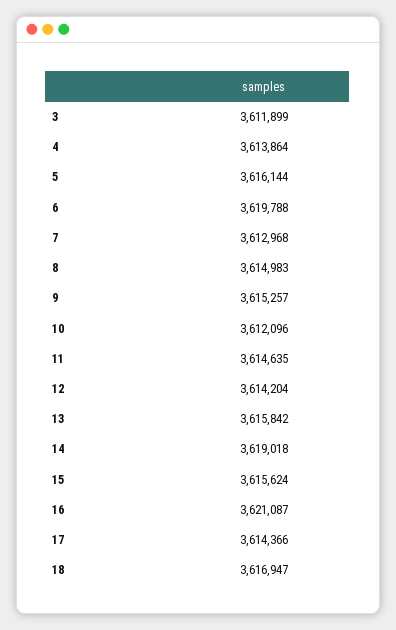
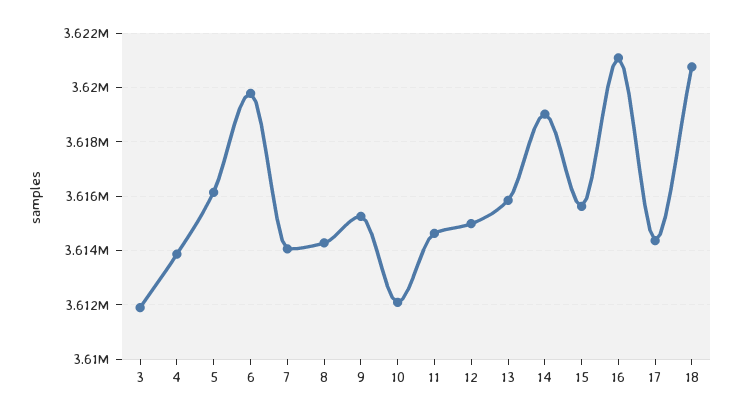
7: 3612968 -> 3614000
8: 3614983 -> 3614250
12: 3614204 -> 3615000
18: 3616947 -> 3620750

